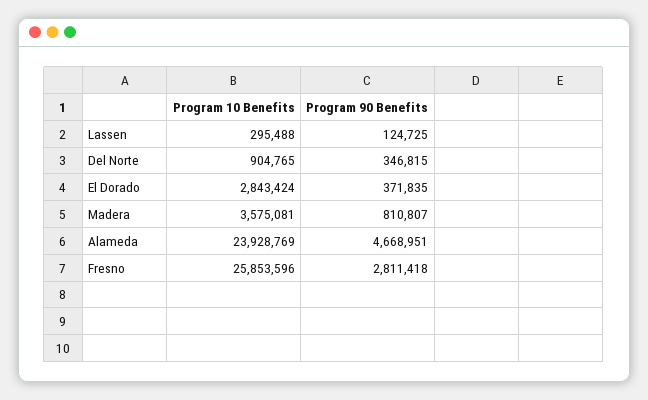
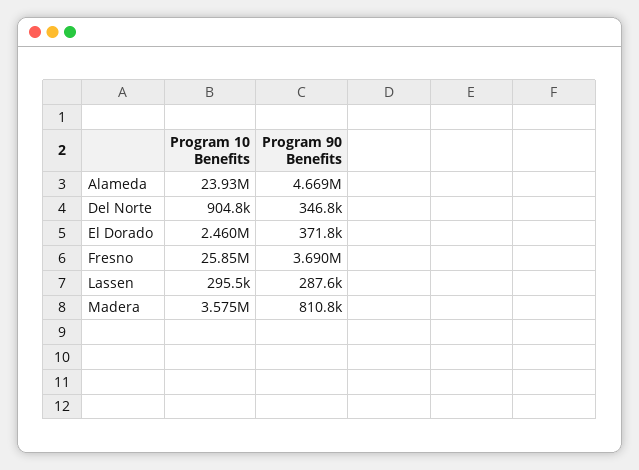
Program 90 Benefits, Lassen: 124725 -> 287600
Program 10 Benefits, El Dorado: 2843424 -> 2460000
Program 90 Benefits, Fresno: 2811418 -> 3690000

